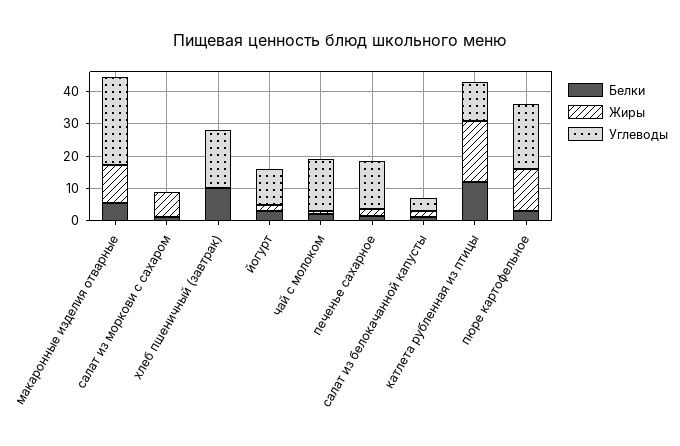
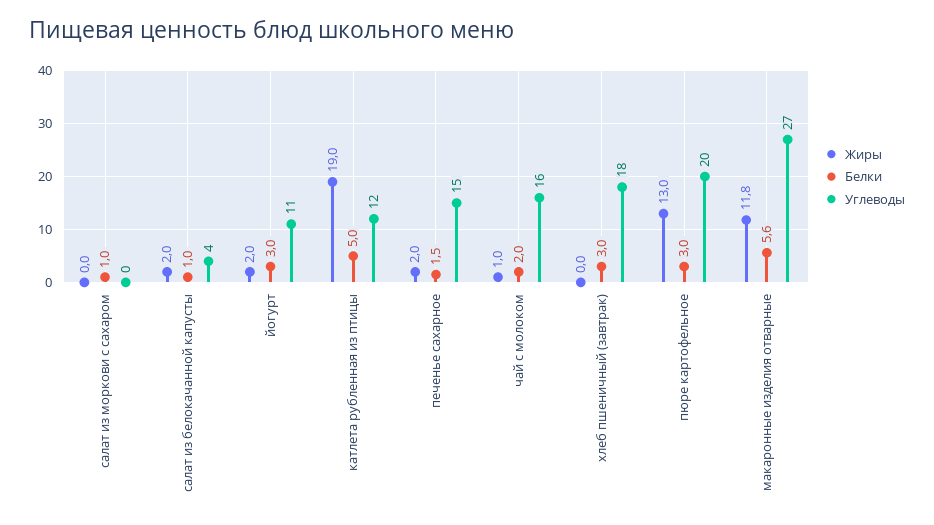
Жиры, салат из моркови с сахаром: 7.5 -> 0
Белки, хлеб пшеничный (завтрак): 10 -> 3
Белки, катлета рубленная из птицы: 12.5 -> 5

